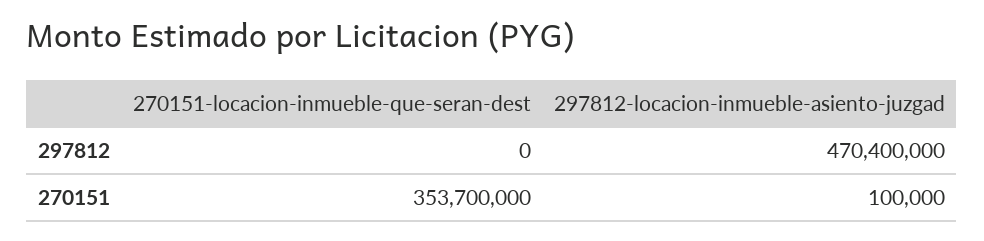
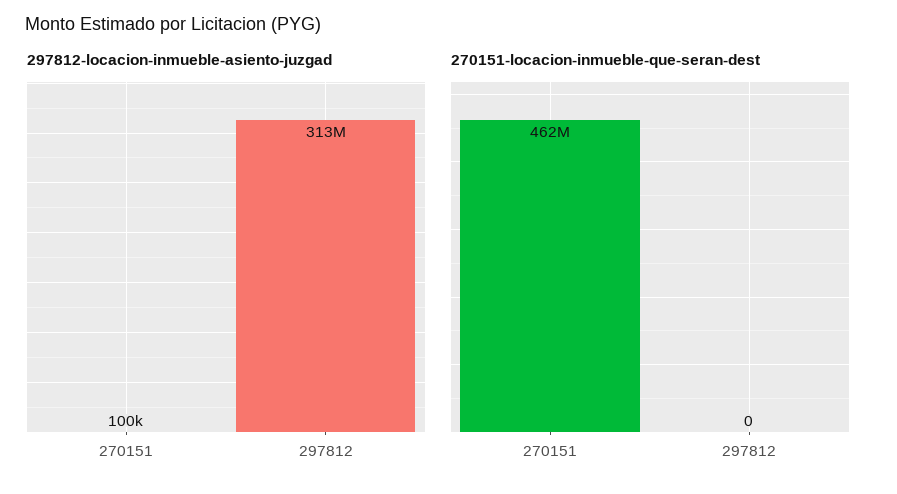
297812-locacion-inmueble-asiento-juzgad, 297812: 470400000 -> 313000000
270151-locacion-inmueble-que-seran-dest, 270151: 353700000 -> 462000000

